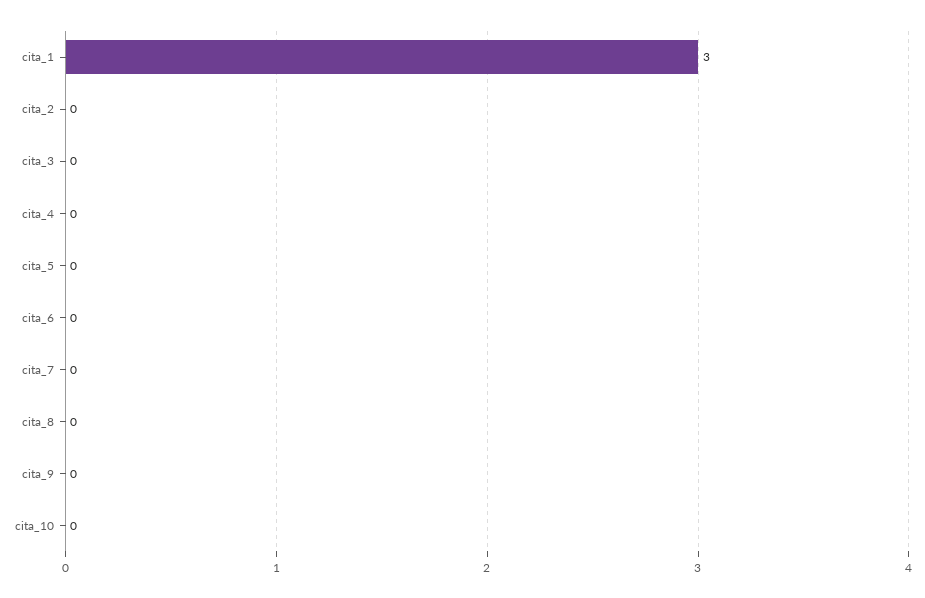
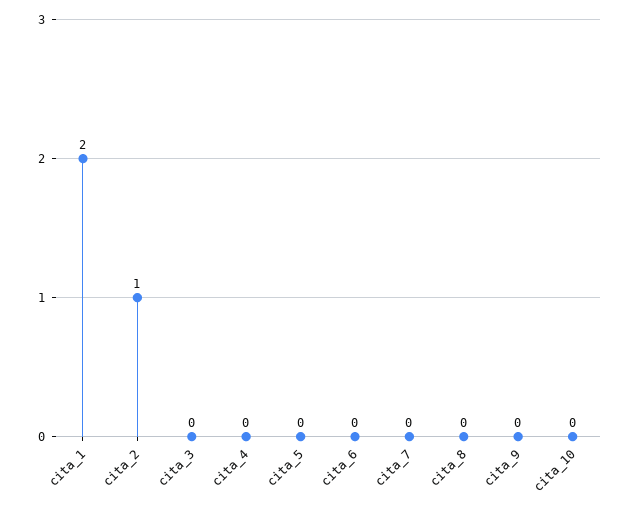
cita_1: 3 -> 2
cita_2: 0 -> 1

